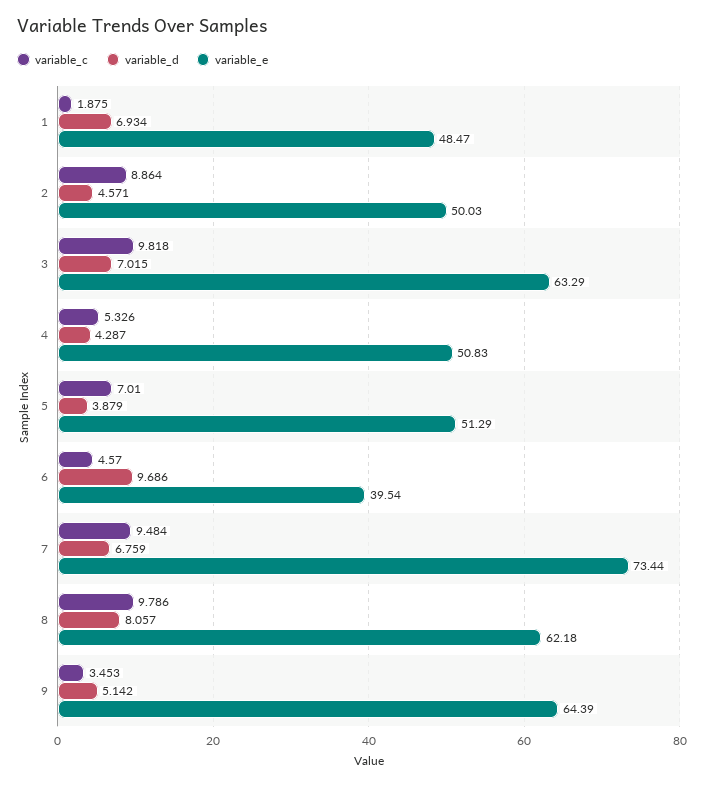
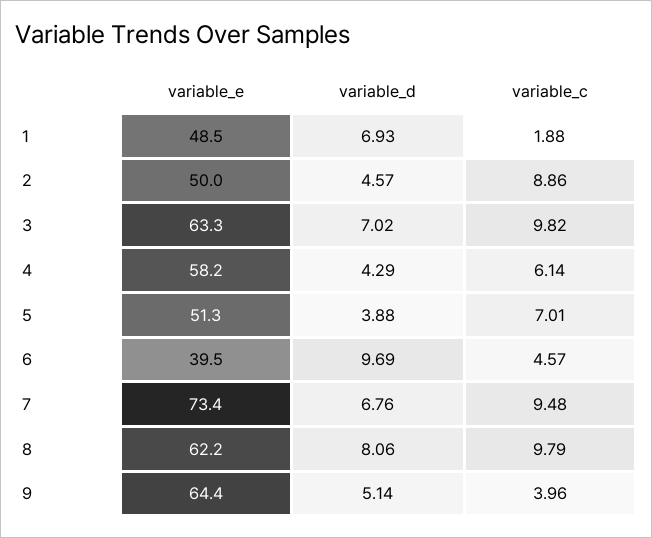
variable_c, 4: 5.326 -> 6.14
variable_e, 4: 50.83 -> 58.2
variable_c, 9: 3.453 -> 3.96

